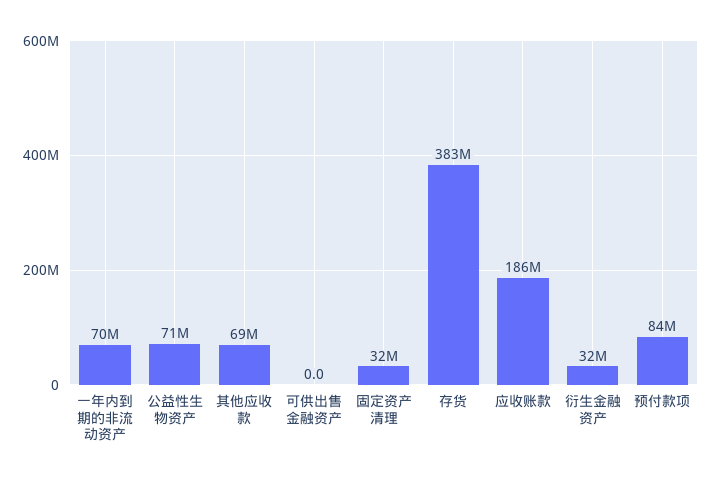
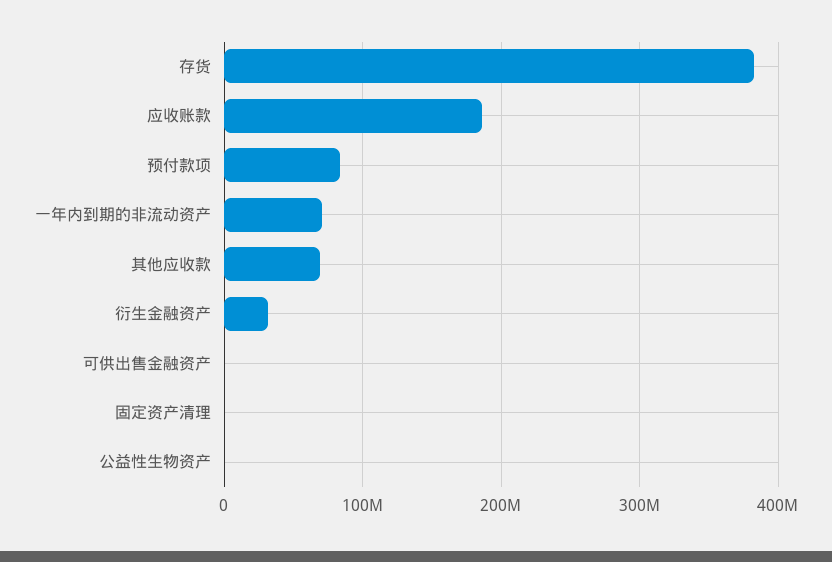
公益性生物资产: 71000000 -> 0
固定资产清理: 32000000 -> 0

